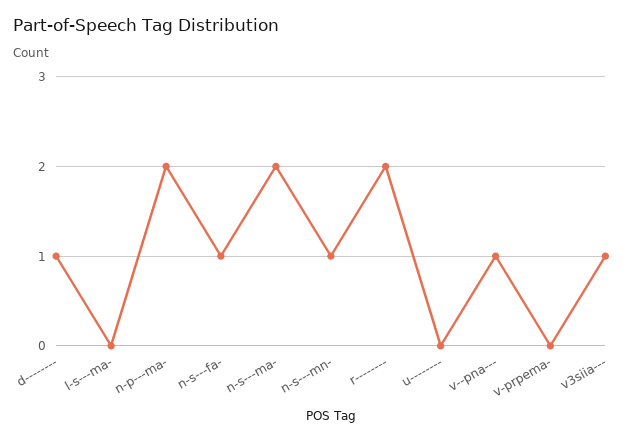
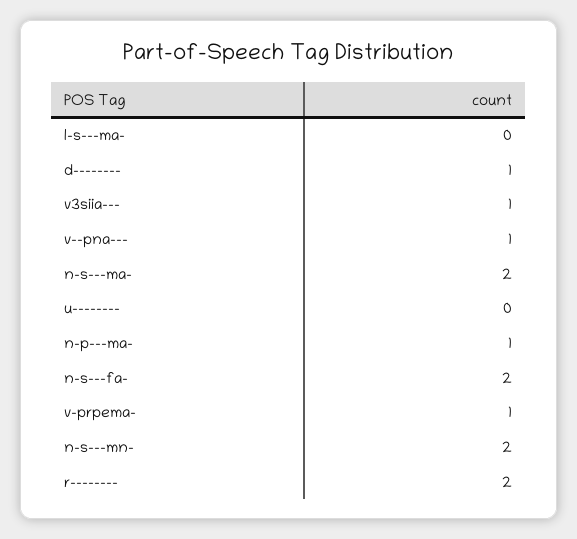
n-p---ma-: 2 -> 1
n-s---fa-: 1 -> 2
n-s---mn-: 1 -> 2
v-prpema-: 0 -> 1

